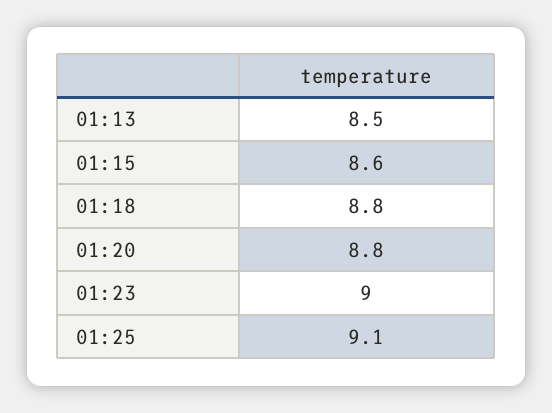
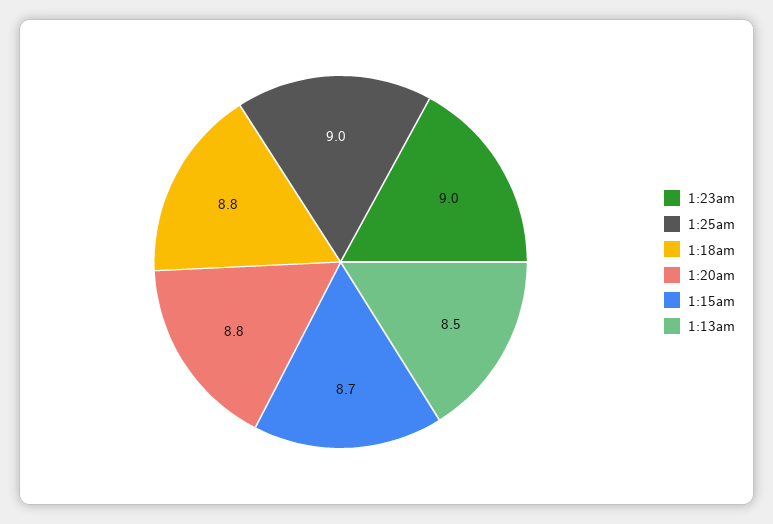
01:15: 8.6 -> 8.7
01:25: 9.1 -> 9

